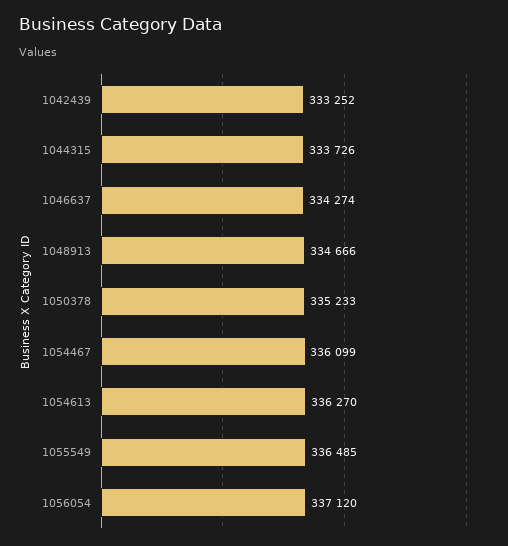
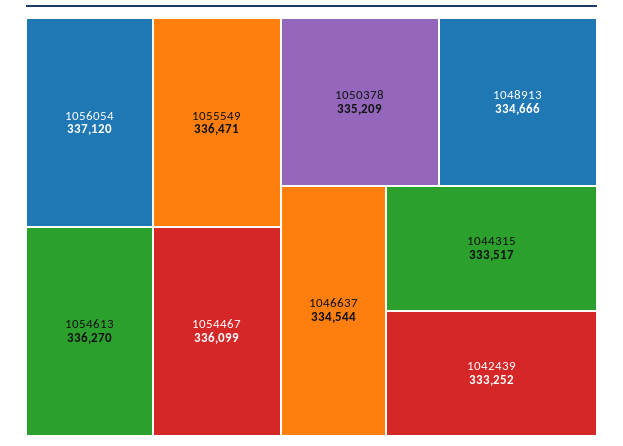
1044315: 333726 -> 333517
1046637: 334274 -> 334544
1050378: 335233 -> 335209
1055549: 336485 -> 336471

